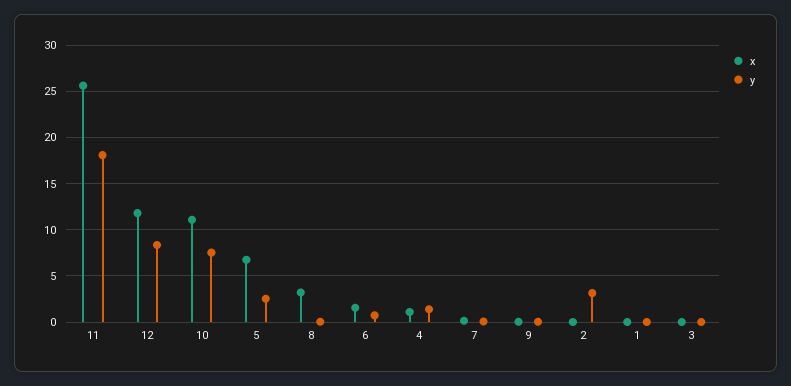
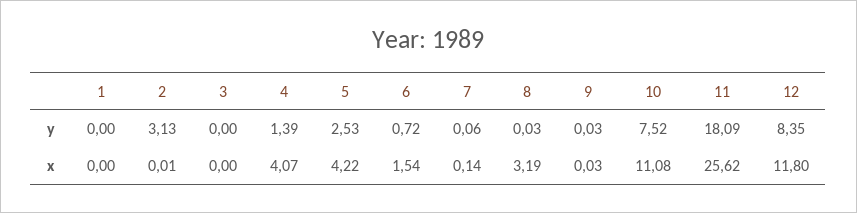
x, 5: 7 -> 4.22
x, 4: 1 -> 4.07

